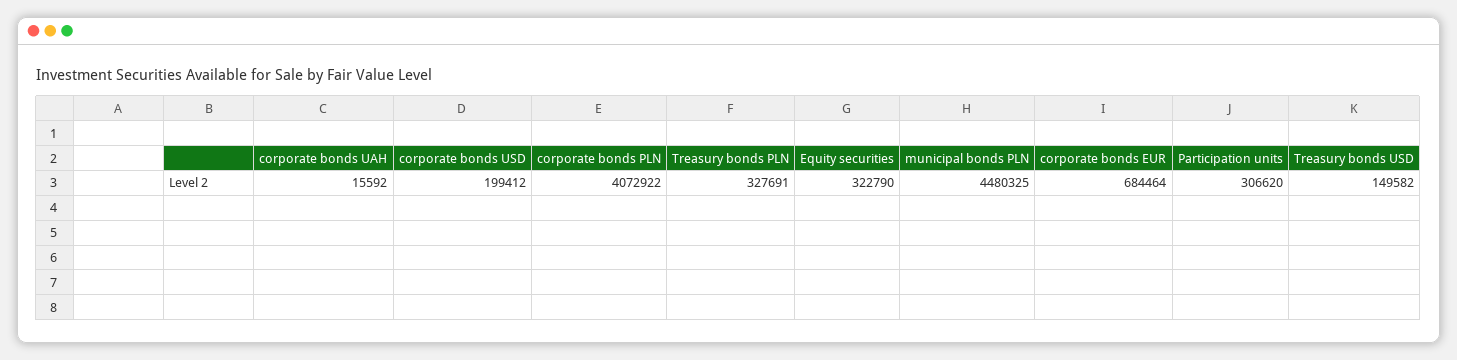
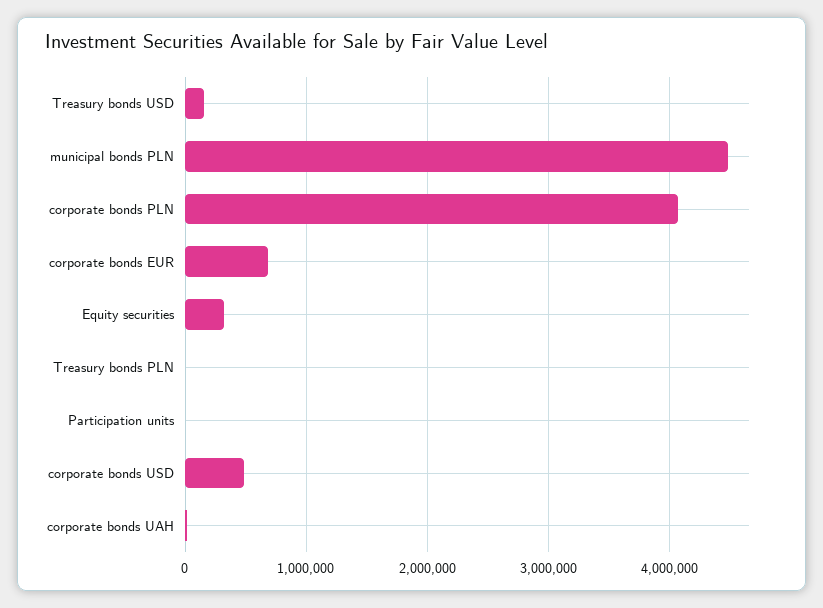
corporate bonds USD: 199412 -> 500000
Treasury bonds PLN: 327691 -> 0
Participation units: 306620 -> 0

